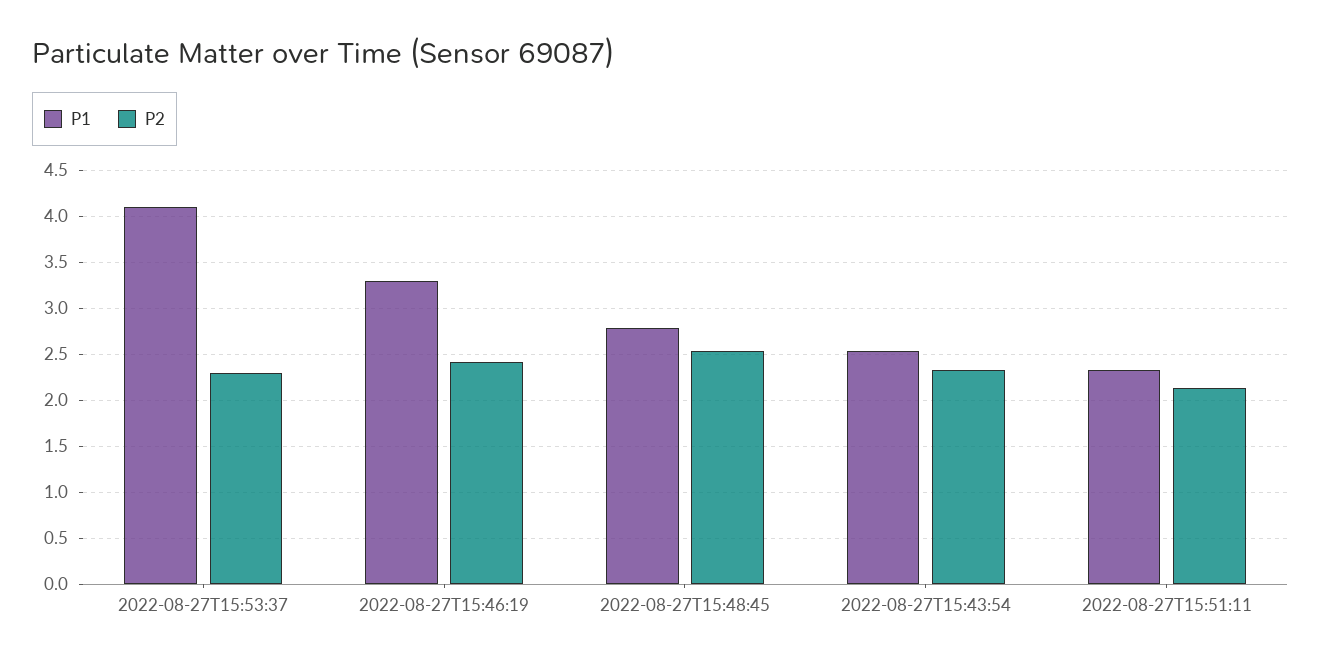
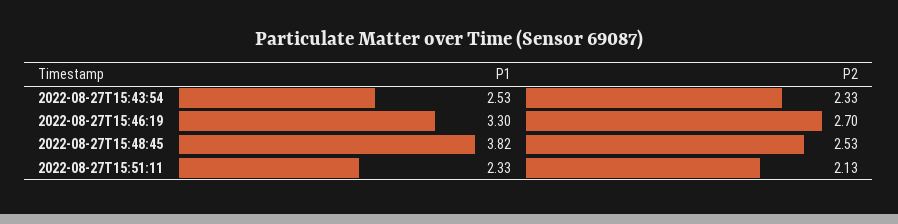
P1, 2022-08-27T15:53:37: 4.1 -> none
P2, 2022-08-27T15:53:37: 2.3 -> none
P2, 2022-08-27T15:46:19: 2.4 -> 2.7
P1, 2022-08-27T15:48:45: 2.8 -> 3.82

